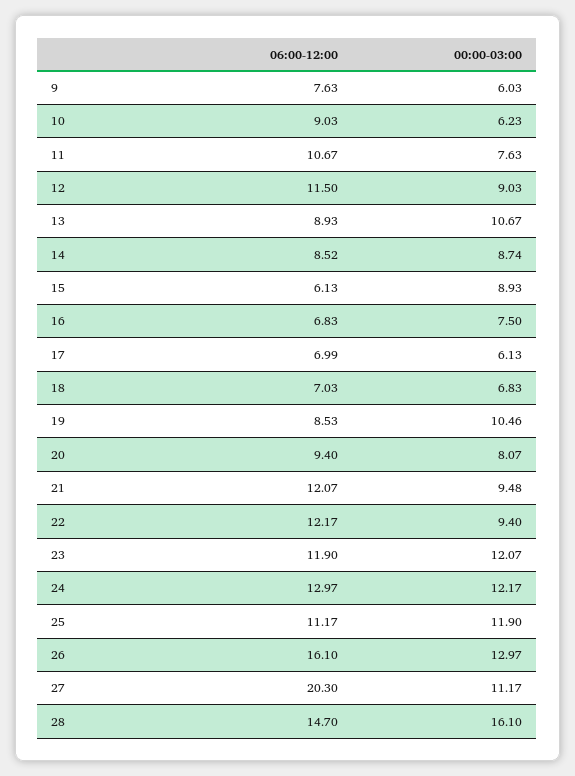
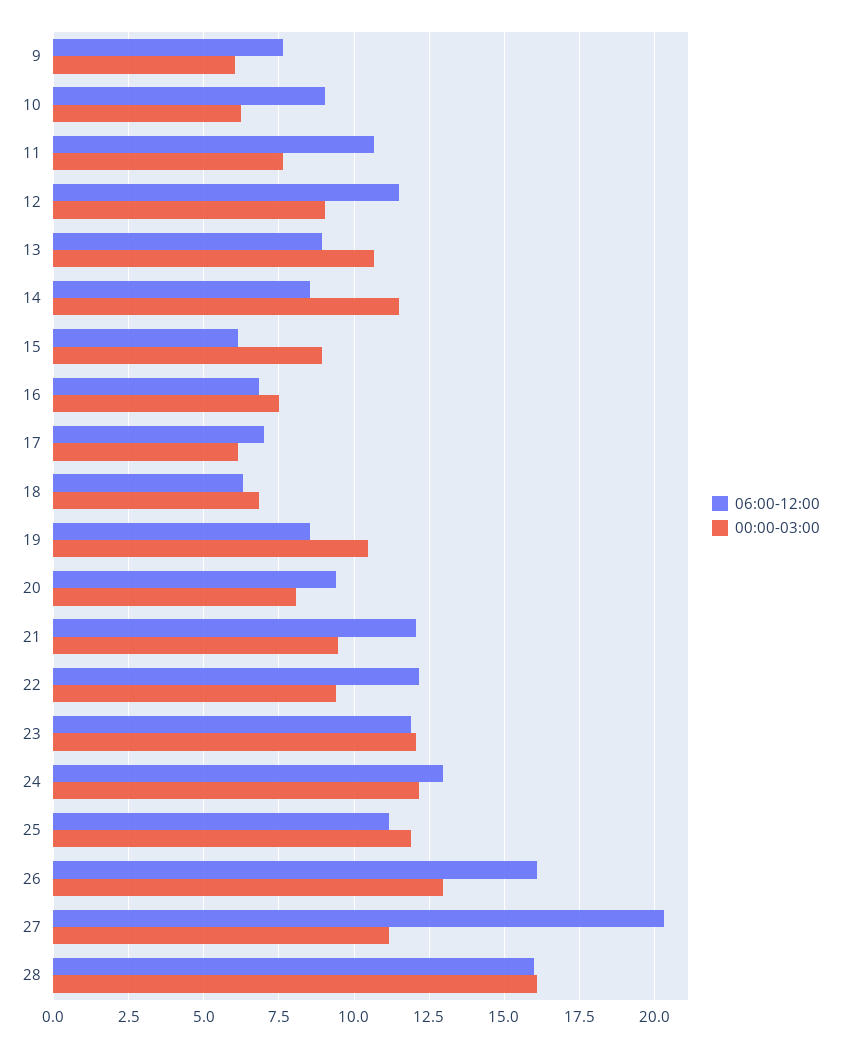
00:00-03:00, 14: 8.74 -> 11.5
06:00-12:00, 18: 7.03 -> 6.25
06:00-12:00, 28: 14.7 -> 16

